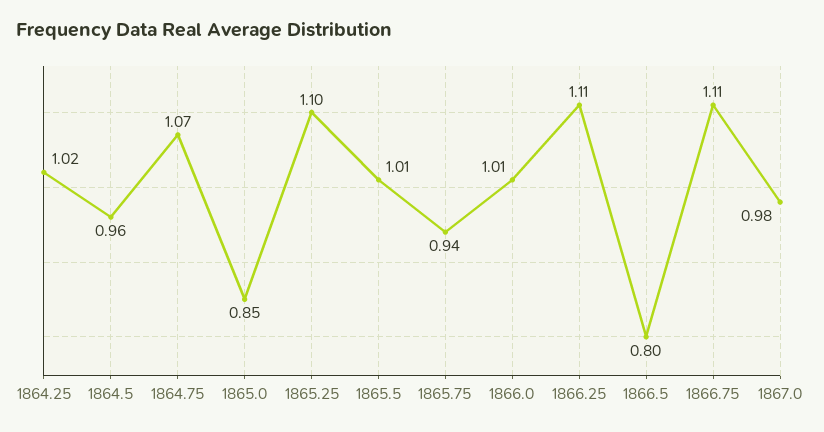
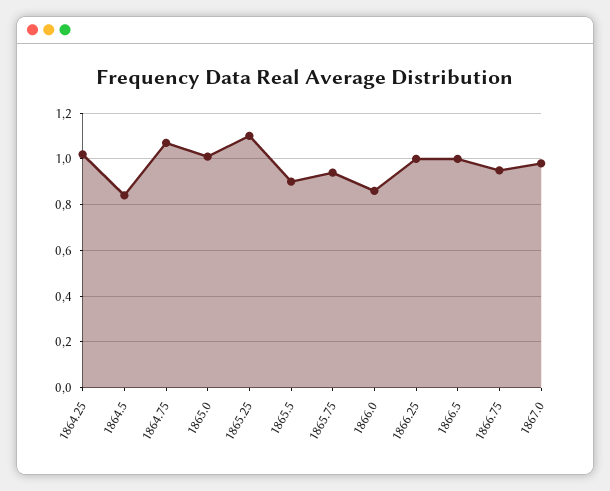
1864.5: 0.96 -> 0.85
1865.0: 0.85 -> 1
1865.5: 1.01 -> 0.9
1866.0: 1.01 -> 0.85
1866.25: 1.11 -> 1
1866.5: 0.8 -> 1
1866.75: 1.11 -> 0.95

